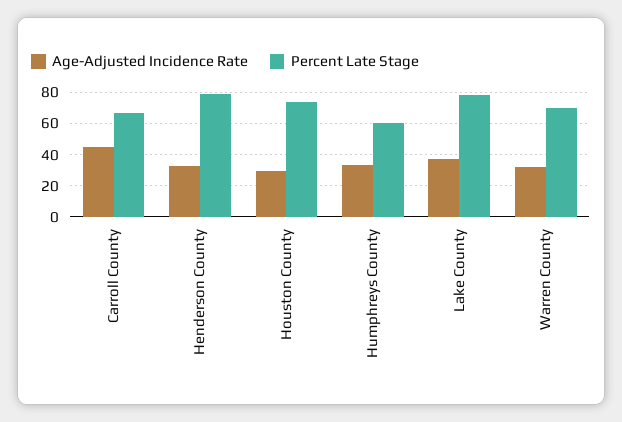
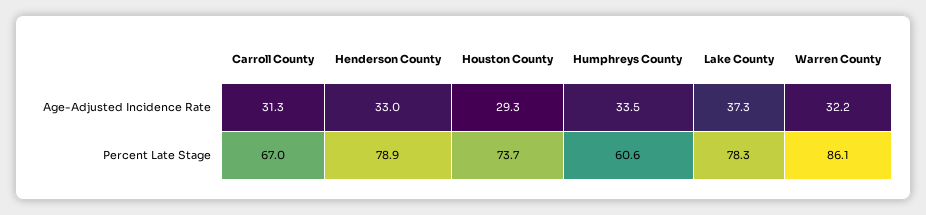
Age-Adjusted Incidence Rate, Carroll County: 45 -> 31.3
Percent Late Stage, Warren County: 70 -> 86.1

